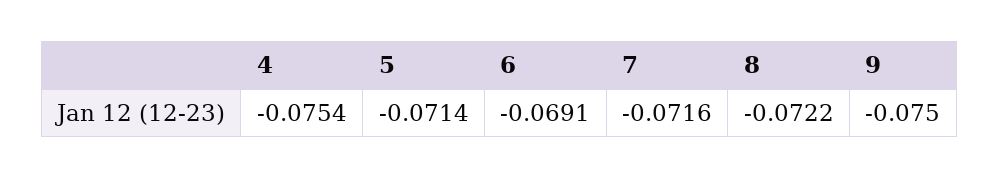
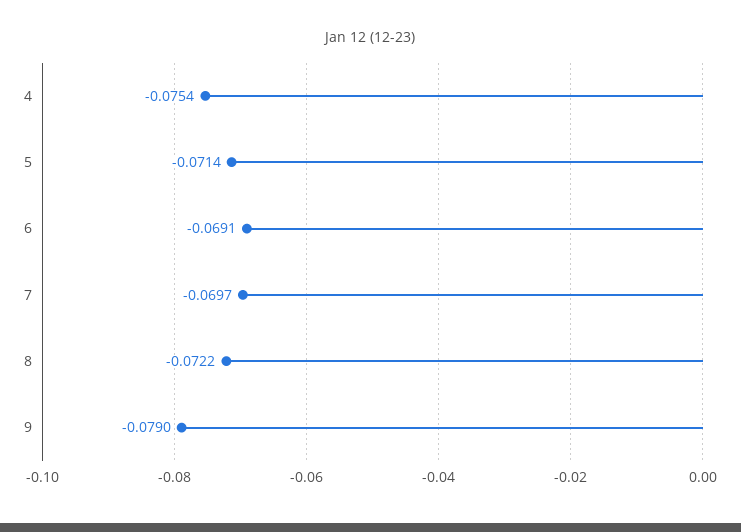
7: -0.0716 -> -0.0697
9: -0.075 -> -0.079

